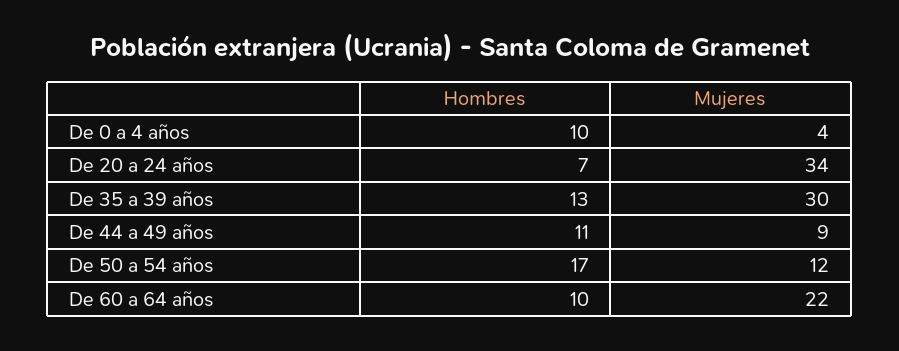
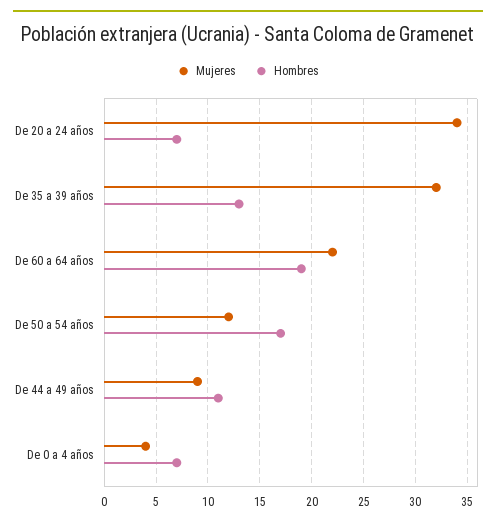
Hombres, De 0 a 4 años: 10 -> 7
Mujeres, De 35 a 39 años: 30 -> 32
Hombres, De 60 a 64 años: 10 -> 19

